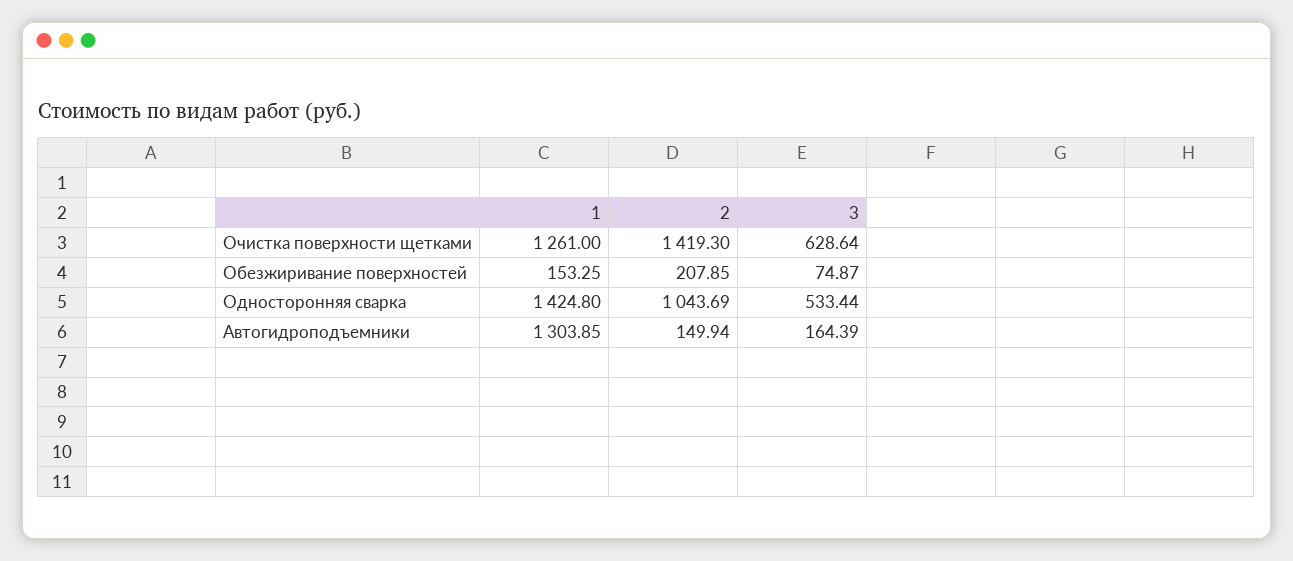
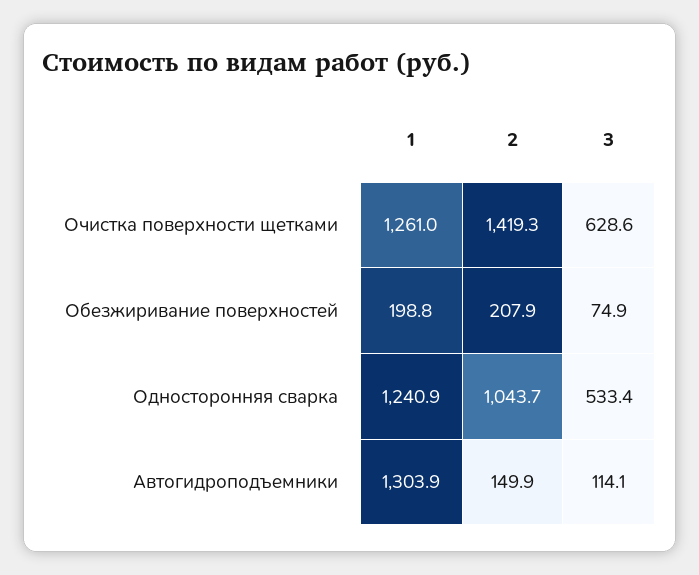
1, Обезжиривание поверхностей: 153.25 -> 198.8
1, Односторонняя сварка: 1424.8 -> 1240.9
3, Автогидроподъемники: 164.39 -> 114.1

